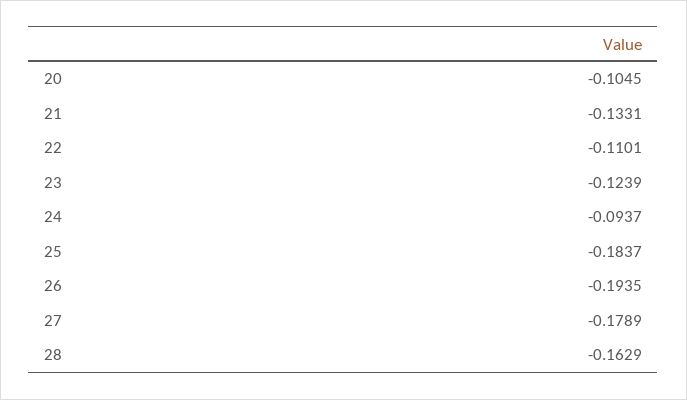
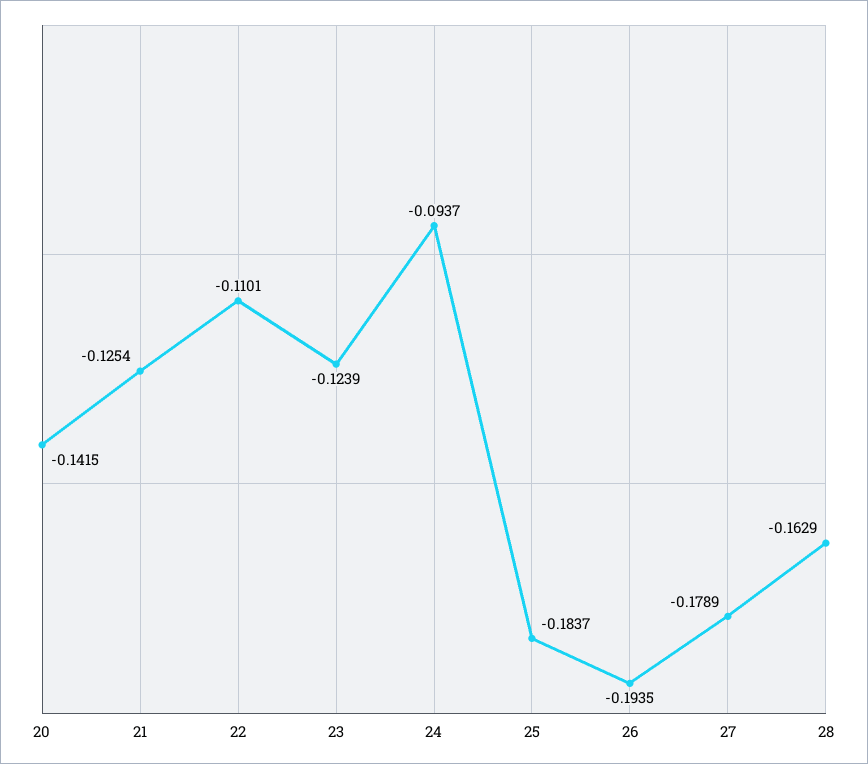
20: -0.1045 -> -0.1415
21: -0.1331 -> -0.1254

